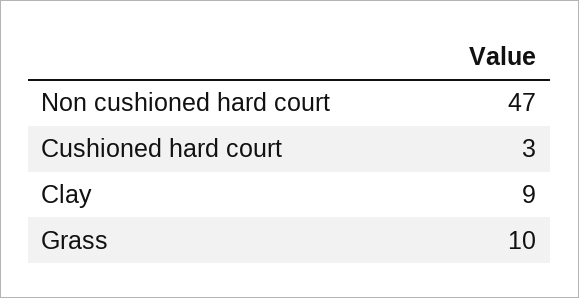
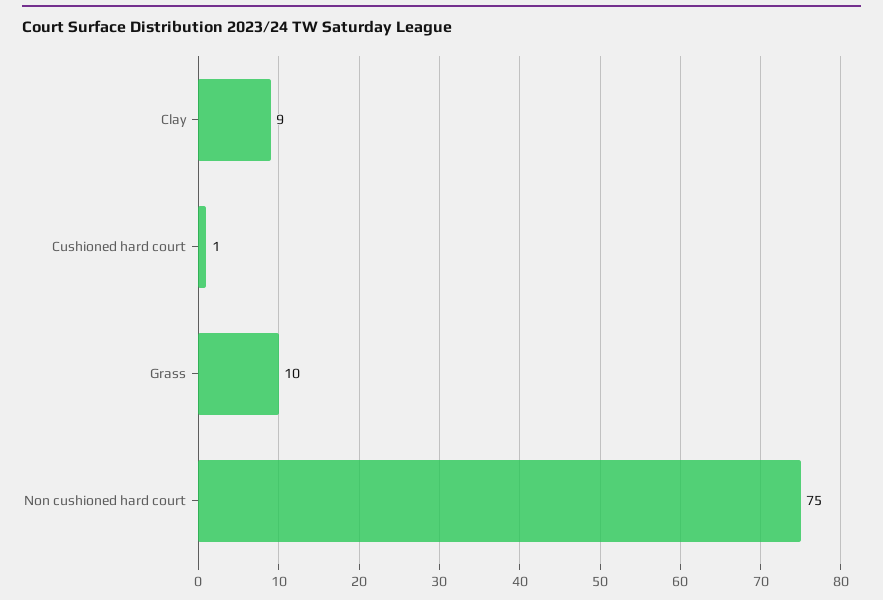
Non cushioned hard court: 47 -> 75
Cushioned hard court: 3 -> 1

